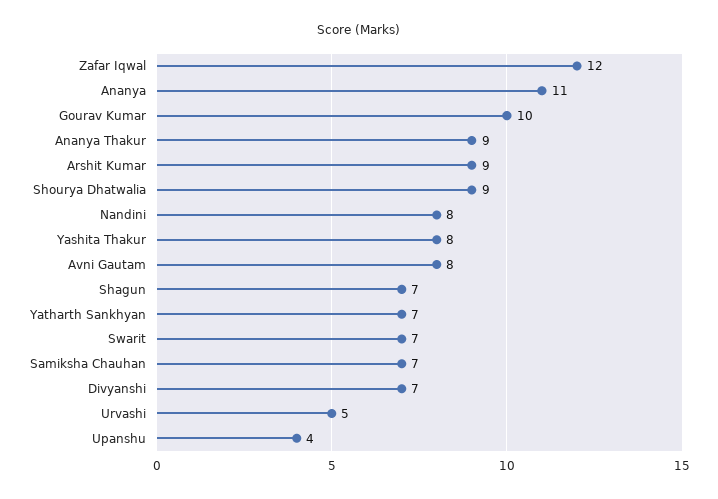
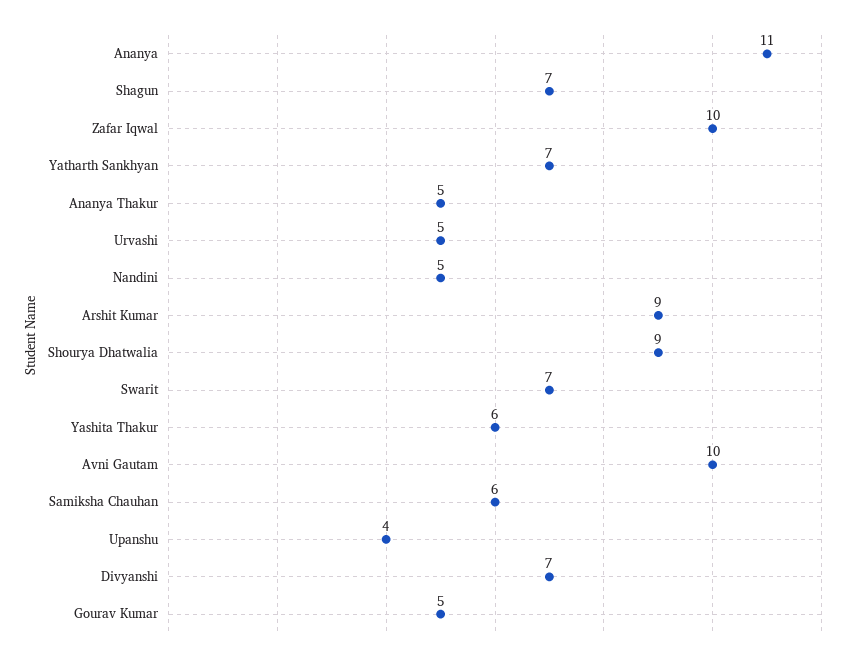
Zafar Iqwal: 12 -> 10
Gourav Kumar: 10 -> 5
Ananya Thakur: 9 -> 5
Nandini: 8 -> 5
Yashita Thakur: 8 -> 6
Avni Gautam: 8 -> 10
Samiksha Chauhan: 7 -> 6

